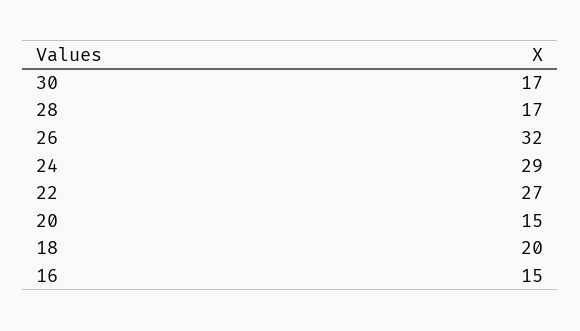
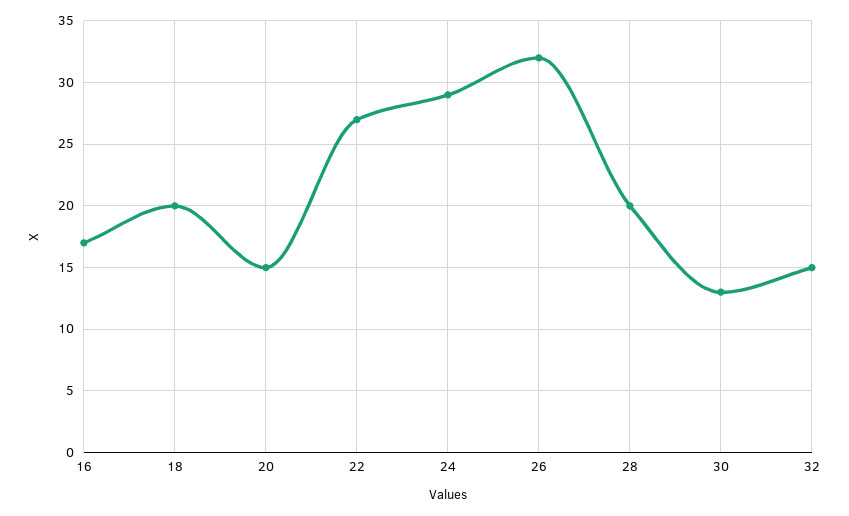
30: 17 -> 13
28: 17 -> 20
16: 15 -> 17
32: none -> 15

